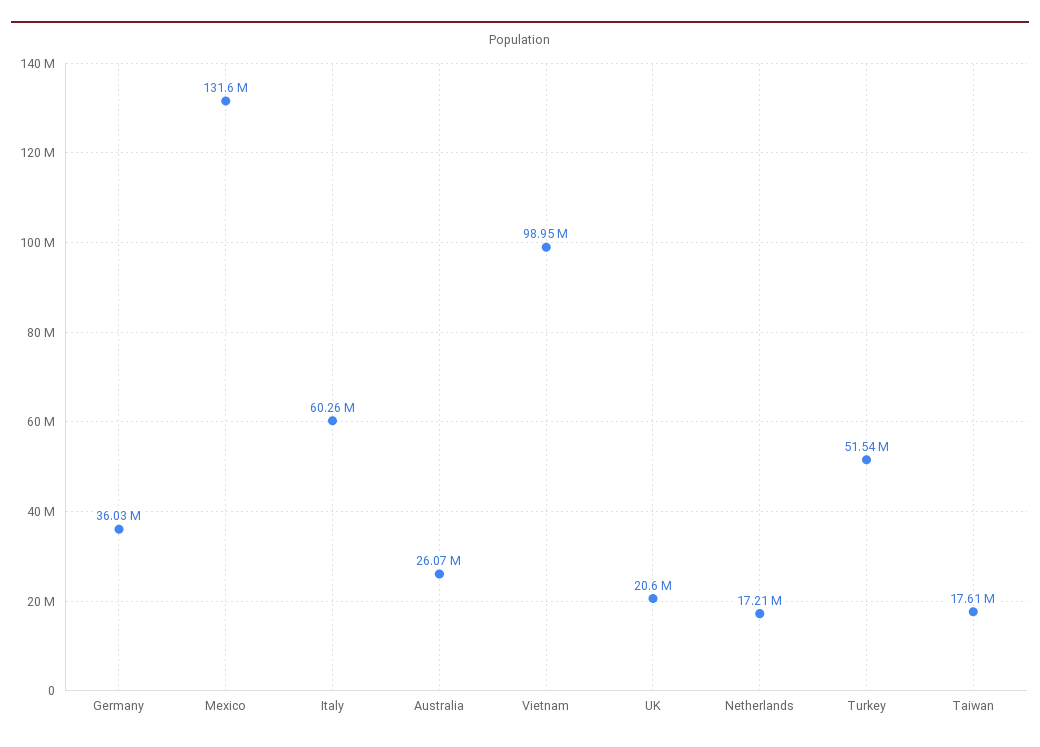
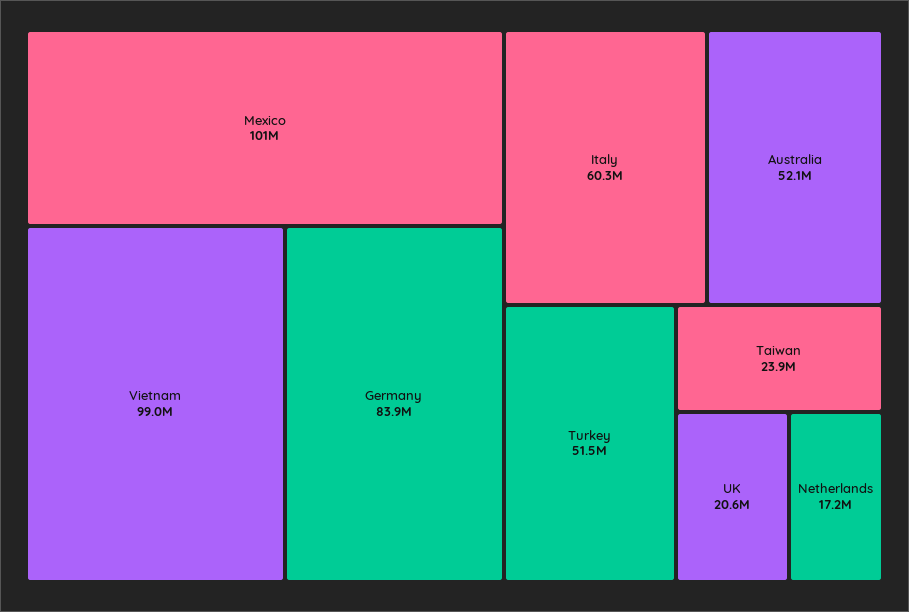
Germany: 36030000 -> 83900000
Mexico: 131600000 -> 101000000
Australia: 26070000 -> 52100000
Taiwan: 17610000 -> 23900000

